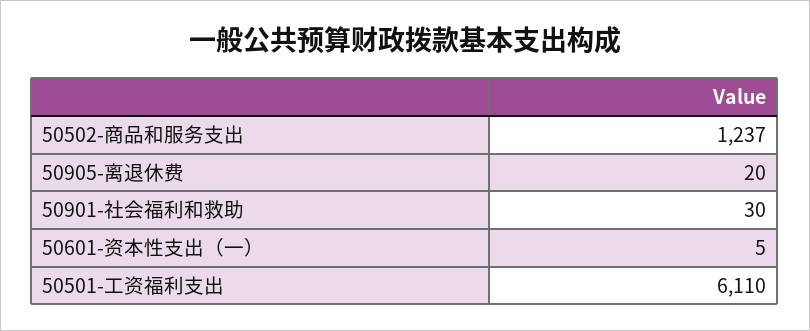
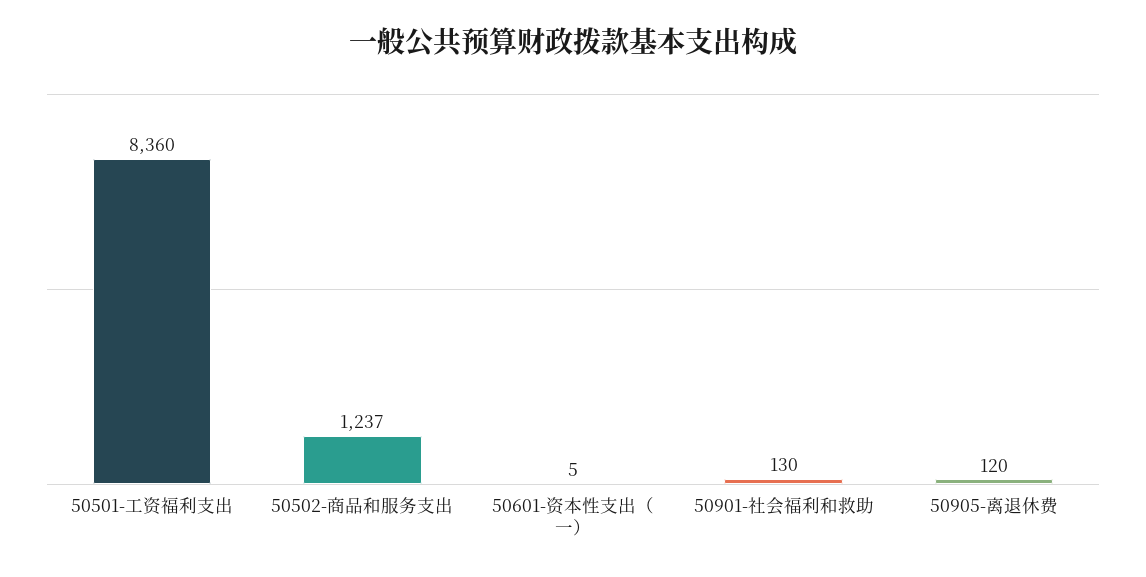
50905-离退休费: 20 -> 120
50901-社会福利和救助: 30 -> 130
50501-工资福利支出: 6110 -> 8360

